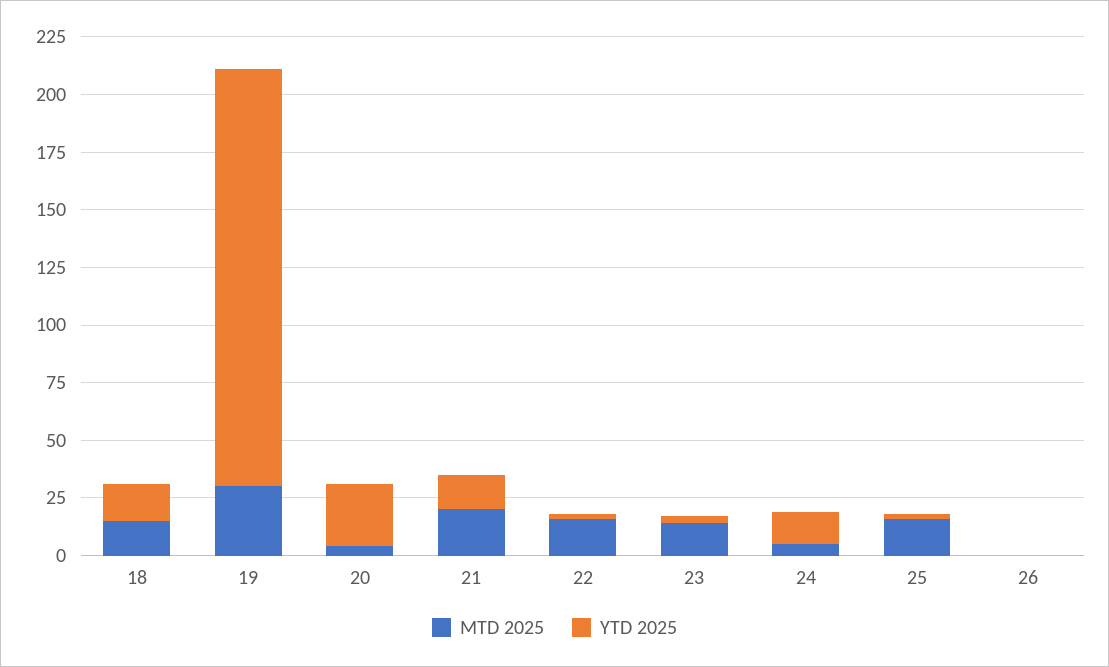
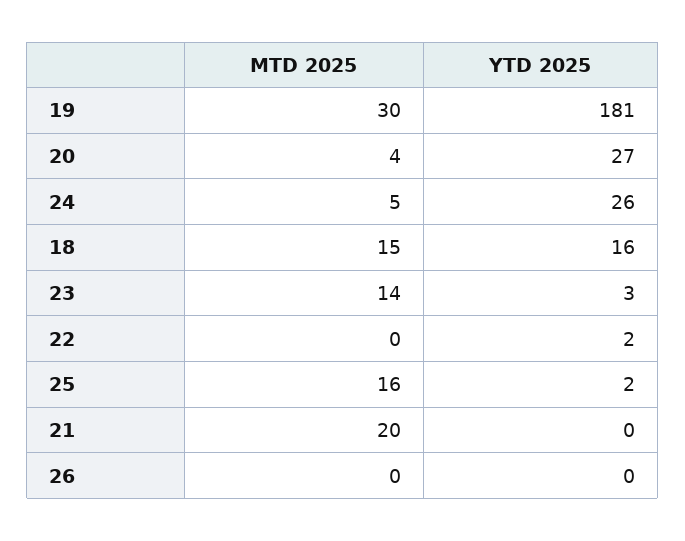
YTD 2025, 21: 15 -> 0
MTD 2025, 22: 15 -> 0
YTD 2025, 24: 15 -> 26

